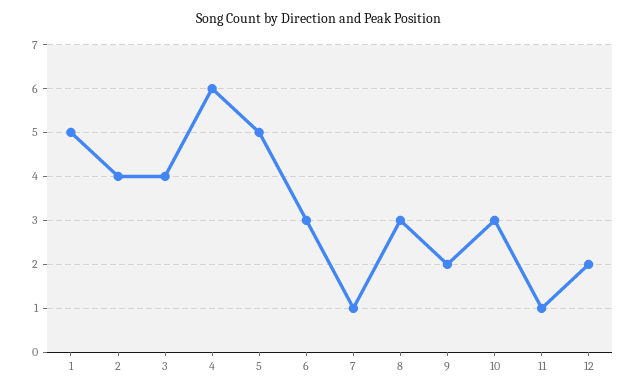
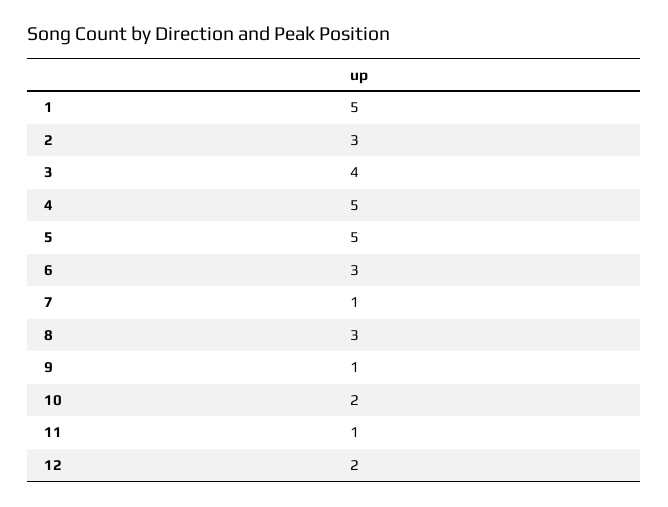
2: 4 -> 3
4: 6 -> 5
9: 2 -> 1
10: 3 -> 2

